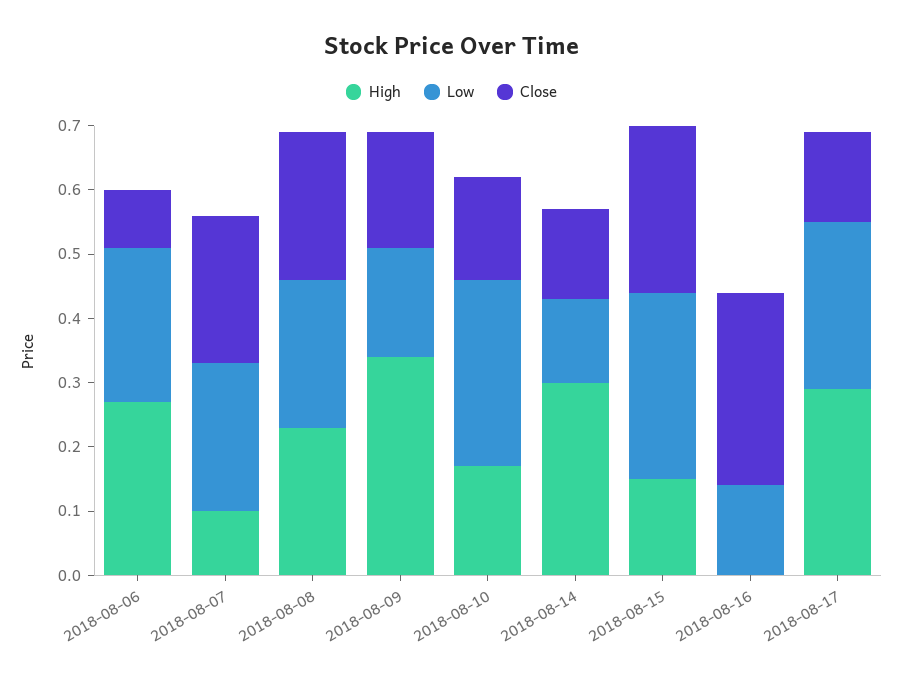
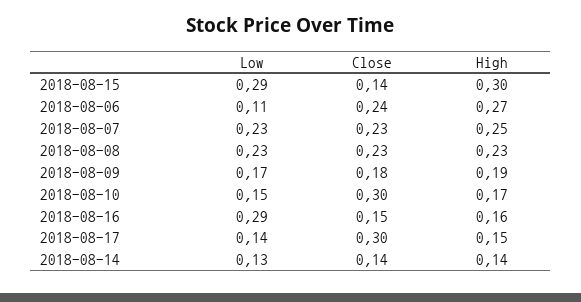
Low, 2018-08-06: 0.25 -> 0.11
Close, 2018-08-06: 0.1 -> 0.24
High, 2018-08-07: 0.1 -> 0.25
High, 2018-08-09: 0.35 -> 0.19
Low, 2018-08-10: 0.3 -> 0.15
Close, 2018-08-10: 0.15 -> 0.3
High, 2018-08-14: 0.3 -> 0.14
High, 2018-08-15: 0.15 -> 0.3
Close, 2018-08-15: 0.25 -> 0.14
High, 2018-08-16: 0 -> 0.16
Low, 2018-08-16: 0.15 -> 0.29
Close, 2018-08-16: 0.3 -> 0.15
High, 2018-08-17: 0.3 -> 0.15
Low, 2018-08-17: 0.25 -> 0.14
Close, 2018-08-17: 0.15 -> 0.3

